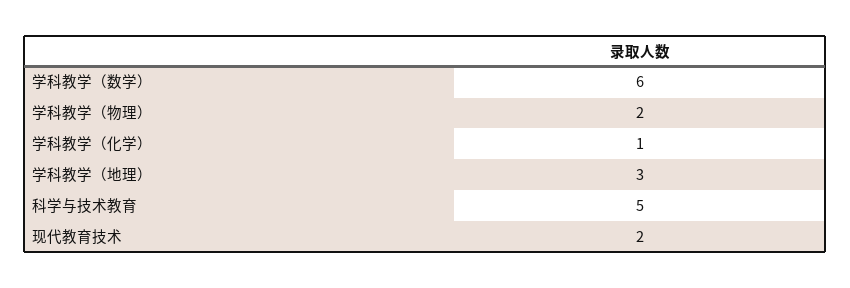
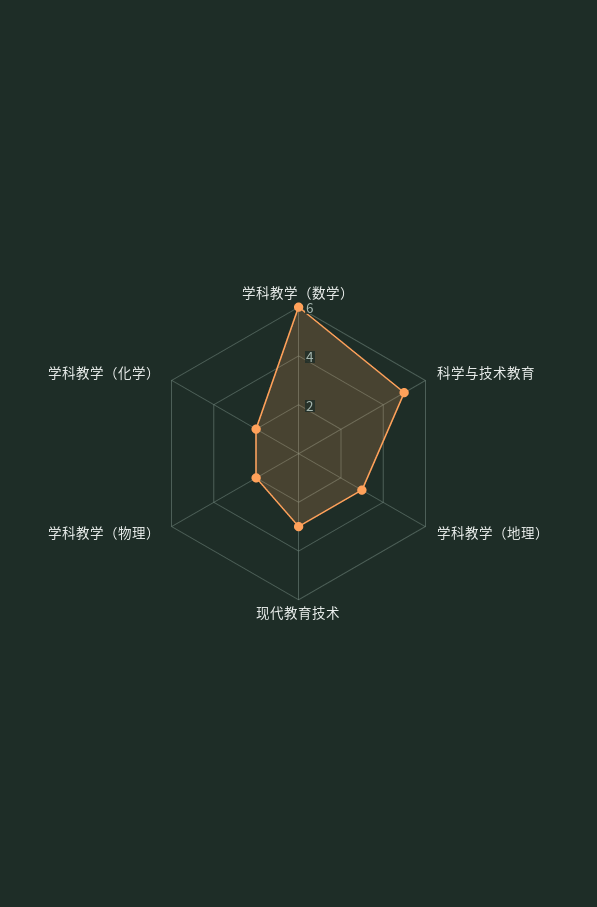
学科教学（化学）: 1 -> 2
现代教育技术: 2 -> 3

